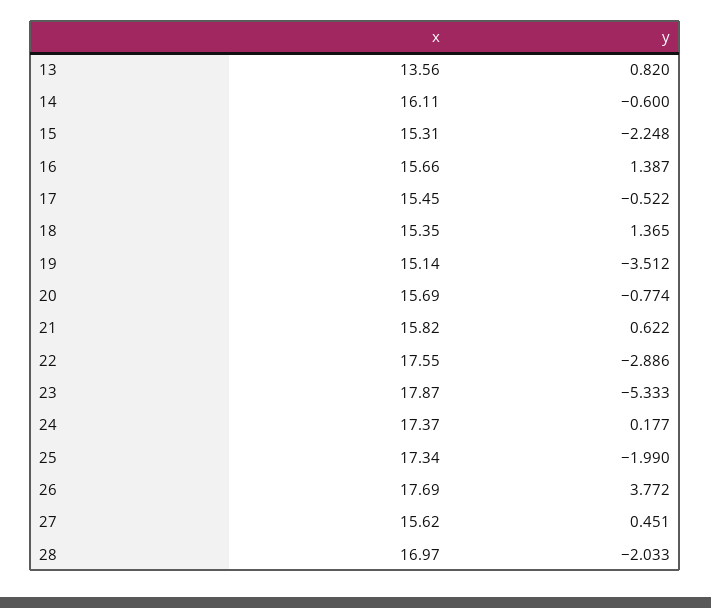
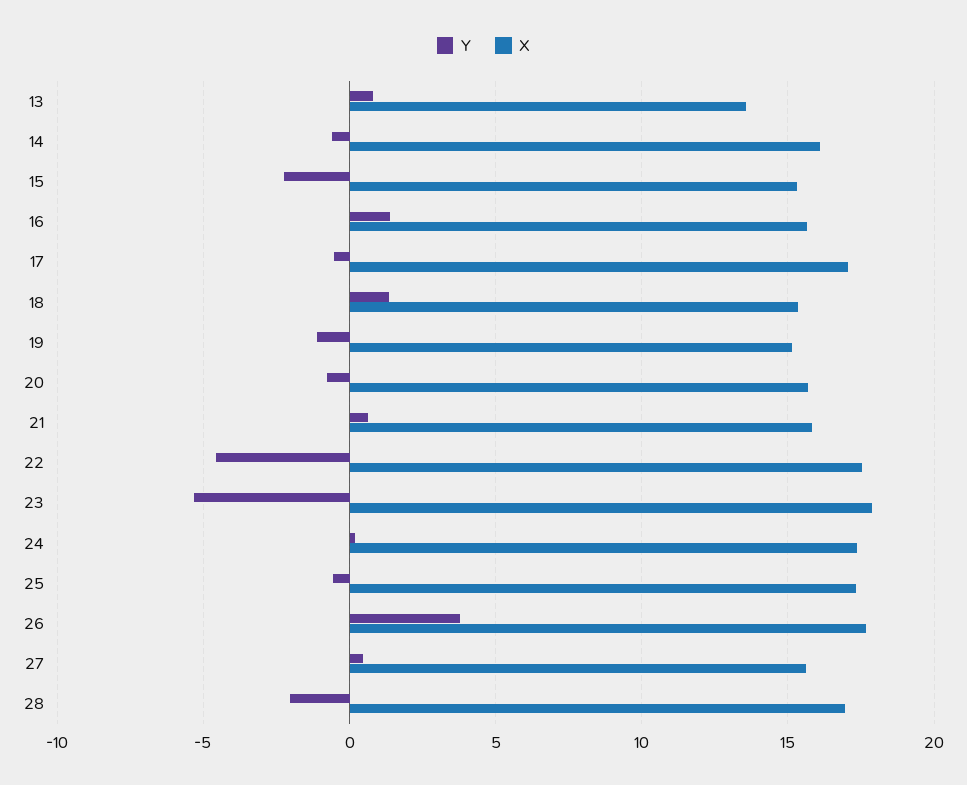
x, 17: 15.45 -> 17
y, 19: -3.512 -> -1
y, 22: -2.886 -> -4.5
y, 25: -1.99 -> -0.5

